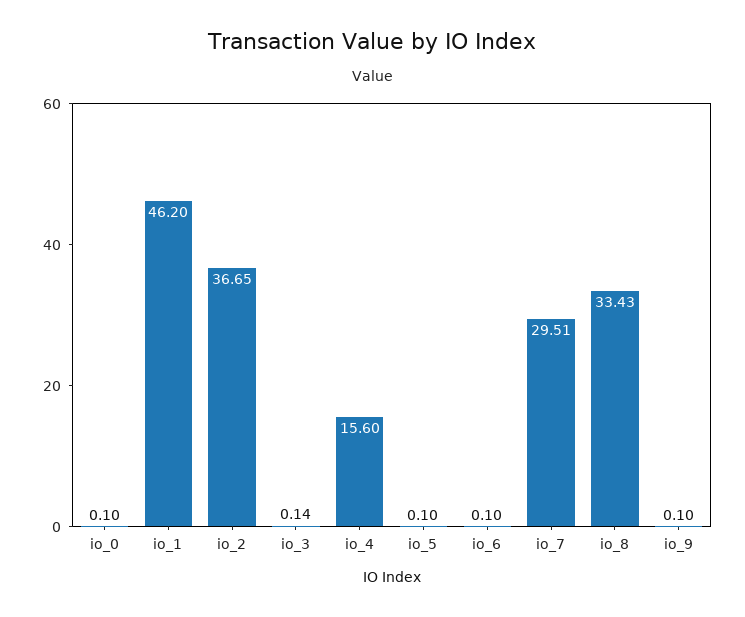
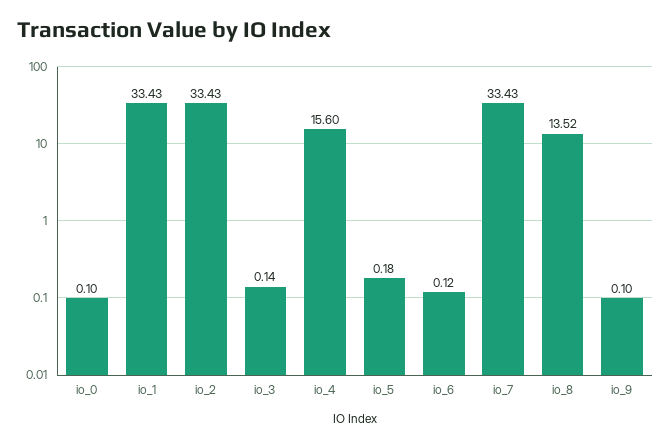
io_1: 46.2 -> 33.43
io_2: 36.65 -> 33.43
io_5: 0.1 -> 0.18
io_6: 0.1 -> 0.12
io_7: 29.51 -> 33.43
io_8: 33.43 -> 13.52

